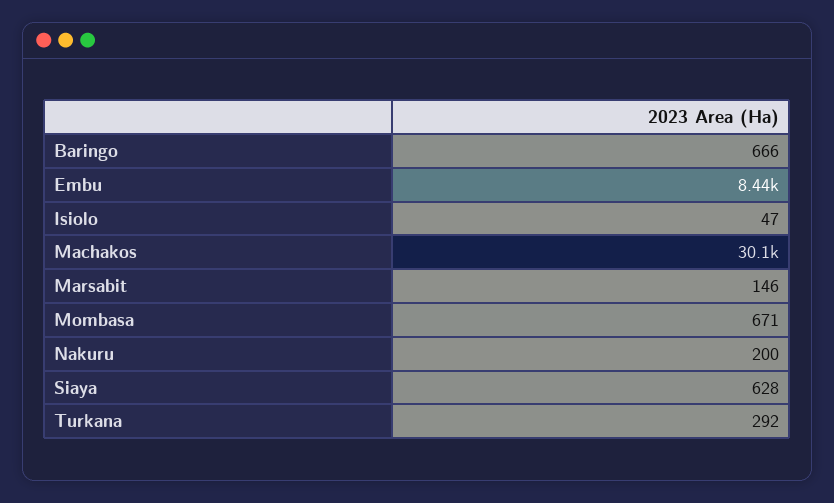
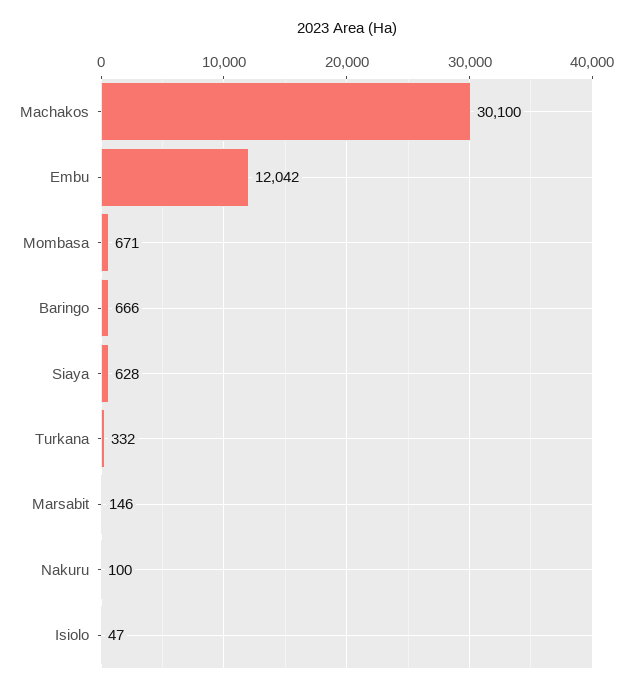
Embu: 8440 -> 12042
Nakuru: 200 -> 100
Turkana: 292 -> 332

